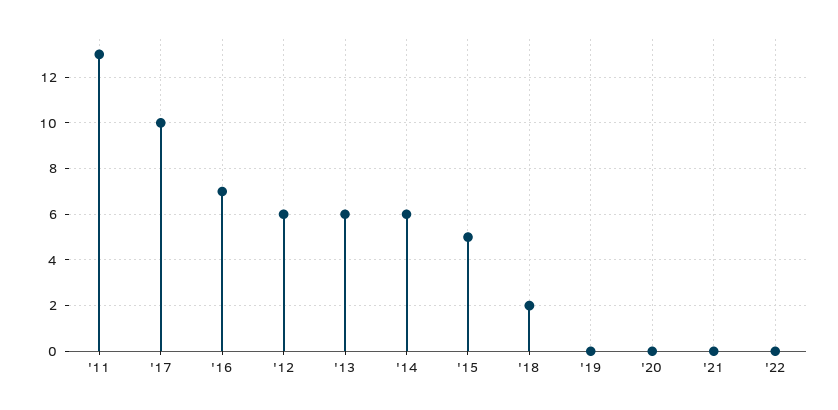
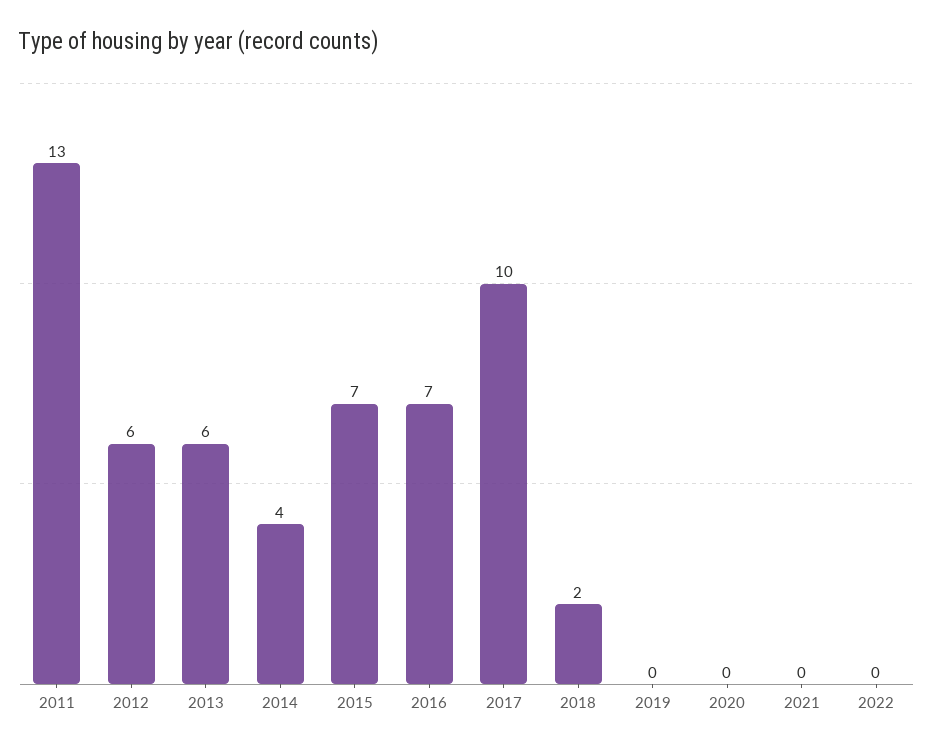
'14: 6 -> 4
'15: 5 -> 7

